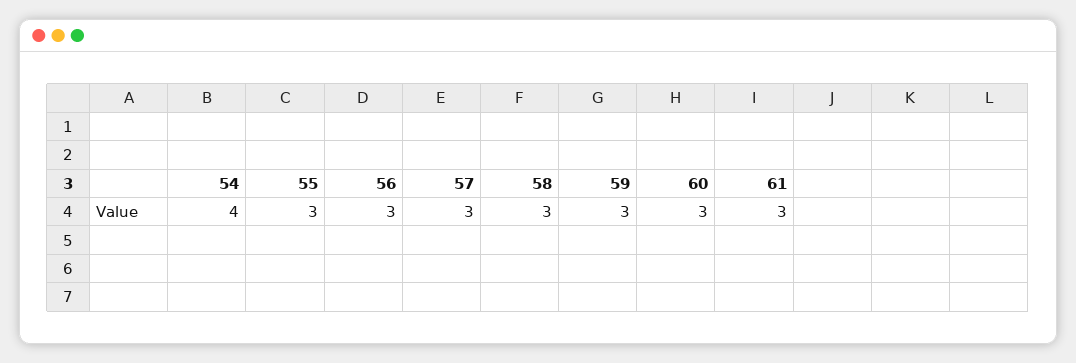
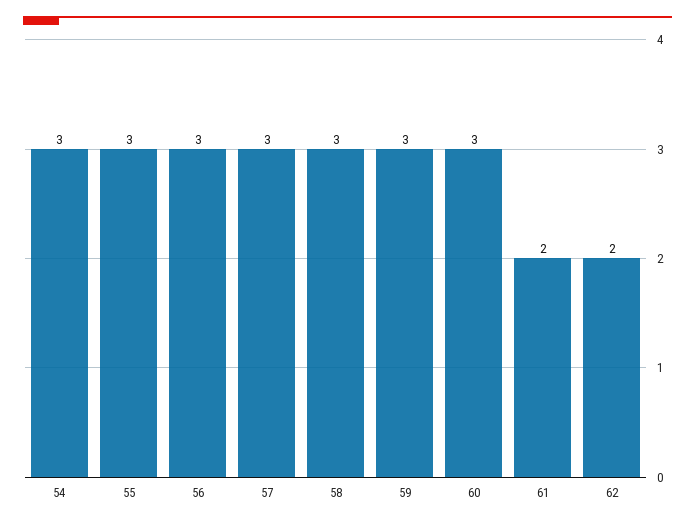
54: 4 -> 3
61: 3 -> 2
62: none -> 2

